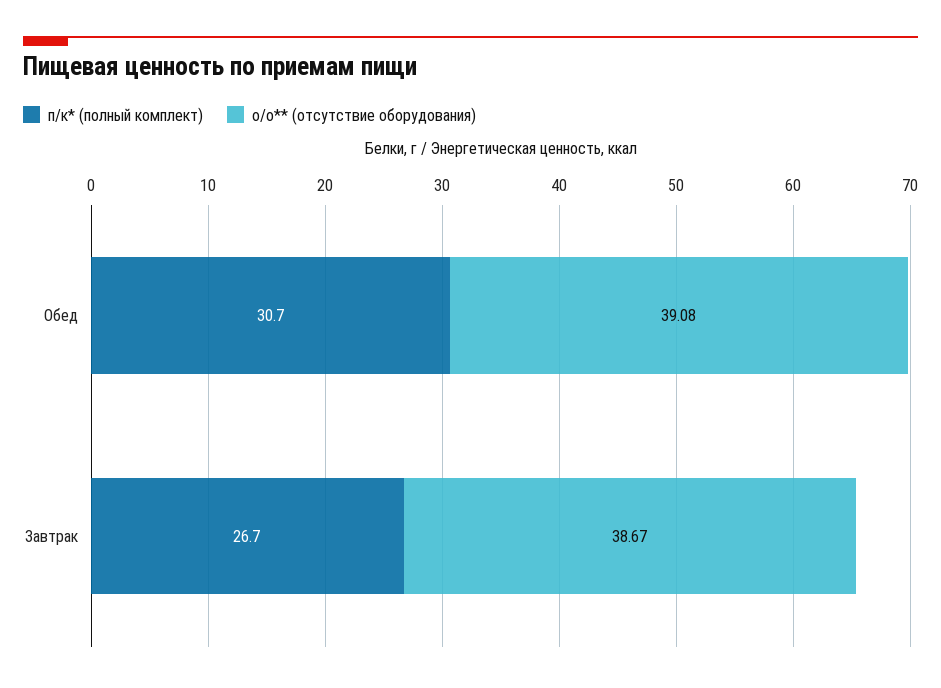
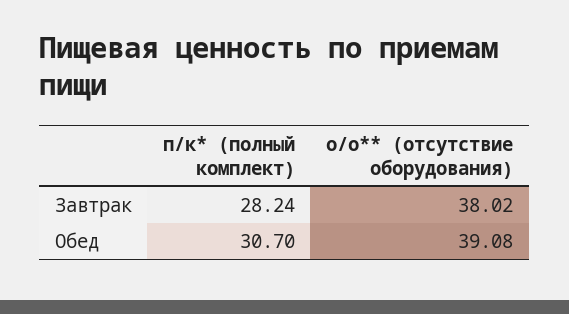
п/к* (полный комплект), Завтрак: 26.7 -> 28.24
о/о** (отсутствие оборудования), Завтрак: 38.67 -> 38.02

